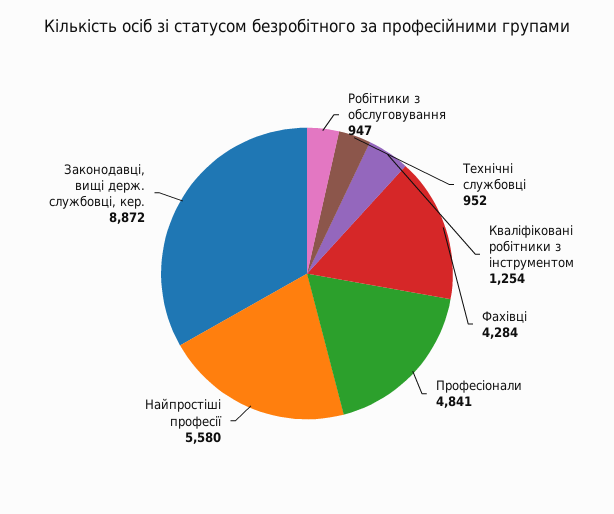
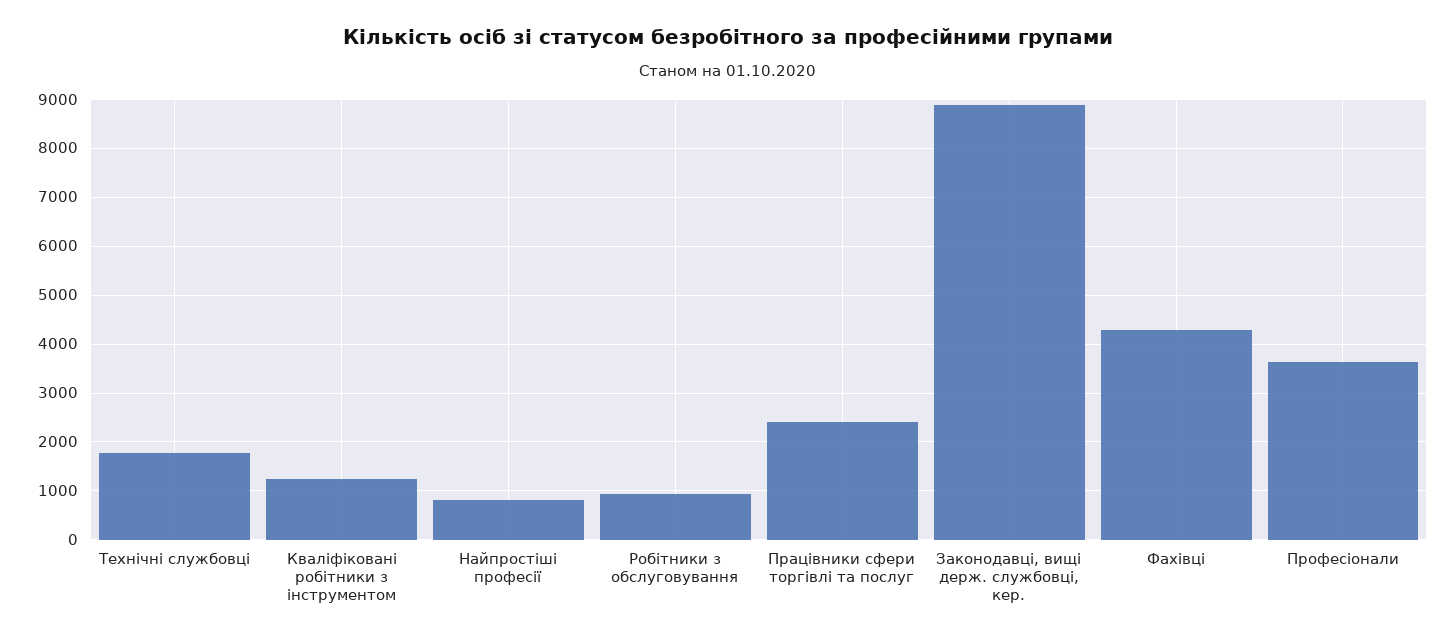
Технічні службовці: 952 -> 1800
Професіонали: 4841 -> 3600
Найпростіші професії: 5580 -> 800
Працівники сфери торгівлі та послуг: none -> 2400

